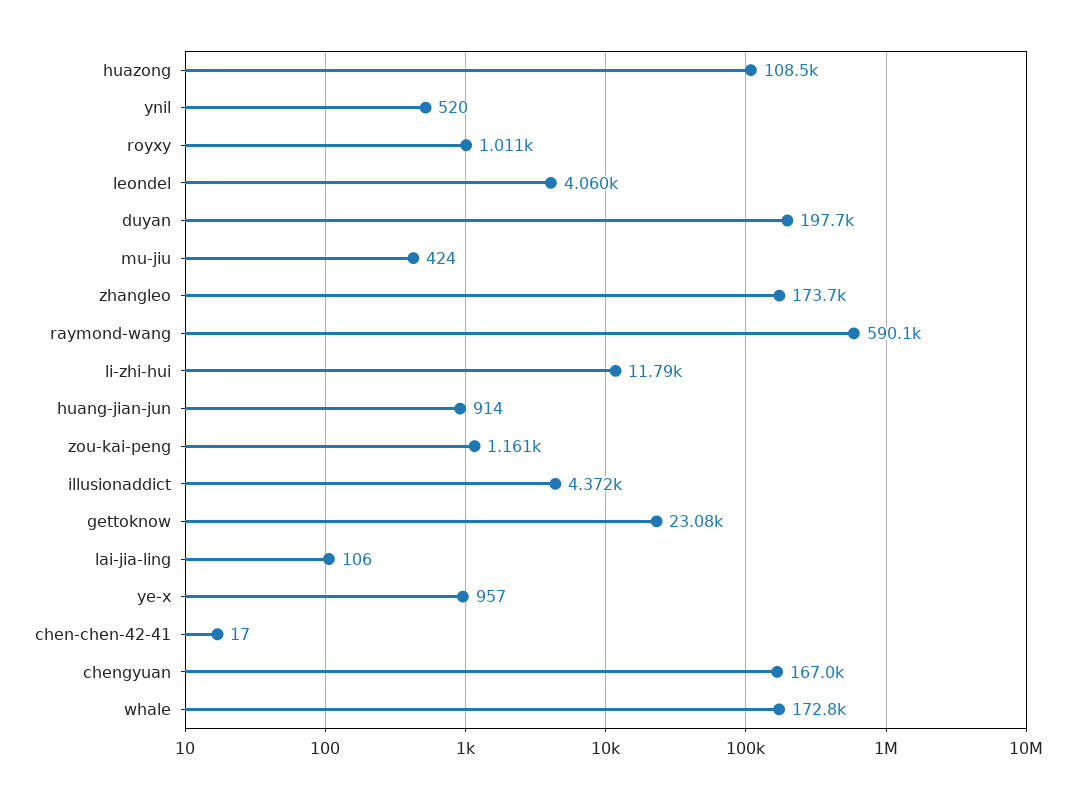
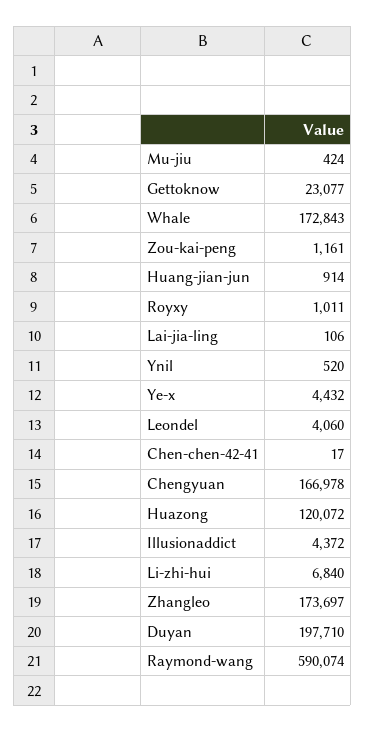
huazong: 108500 -> 120072
li-zhi-hui: 11790 -> 6840
ye-x: 957 -> 4432

